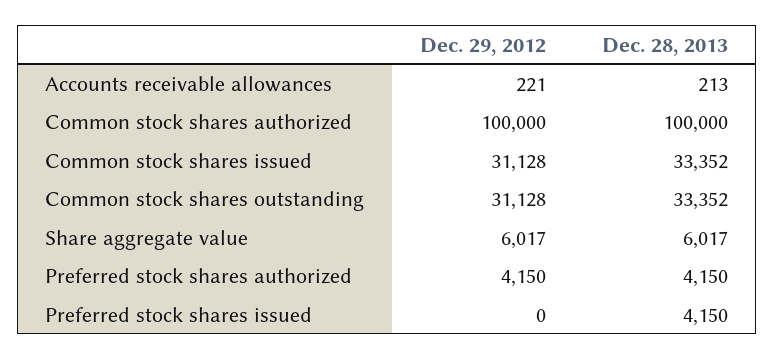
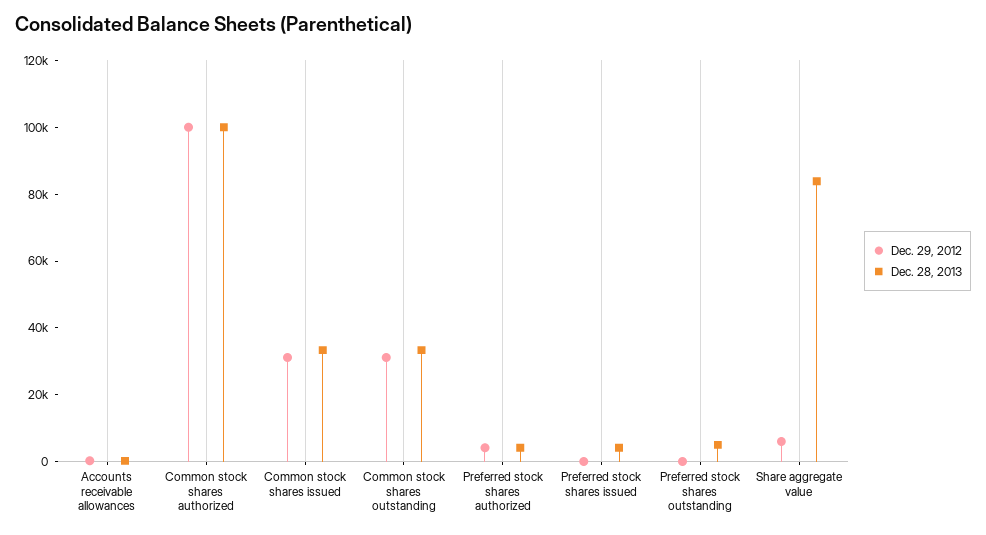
Dec. 28, 2013, Share aggregate value: 6017 -> 85000
Dec. 29, 2012, Preferred stock shares outstanding: none -> 0
Dec. 28, 2013, Preferred stock shares outstanding: none -> 5000

